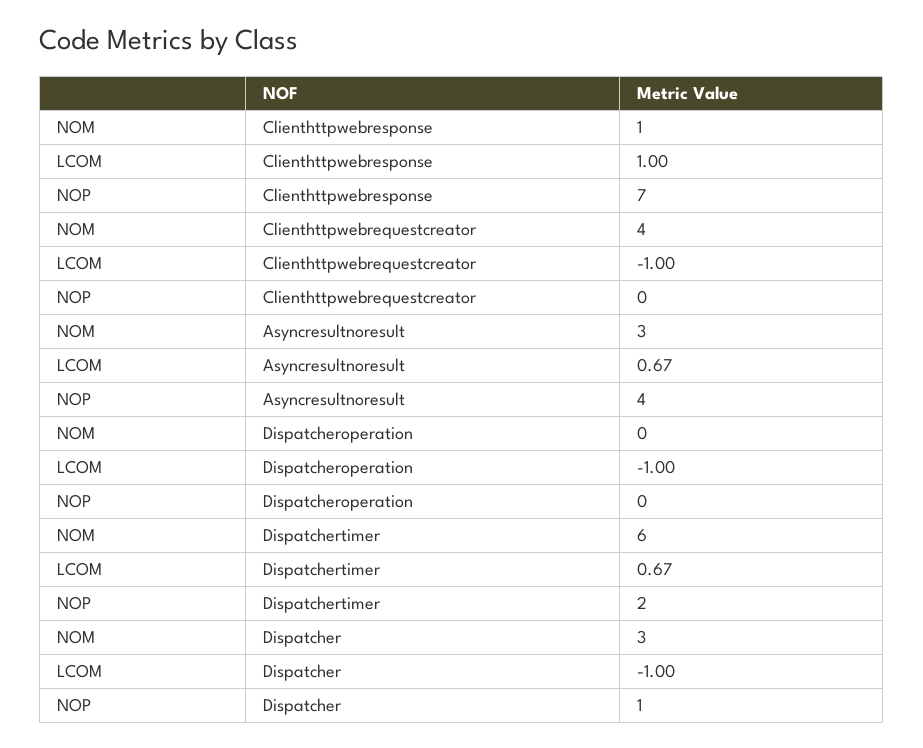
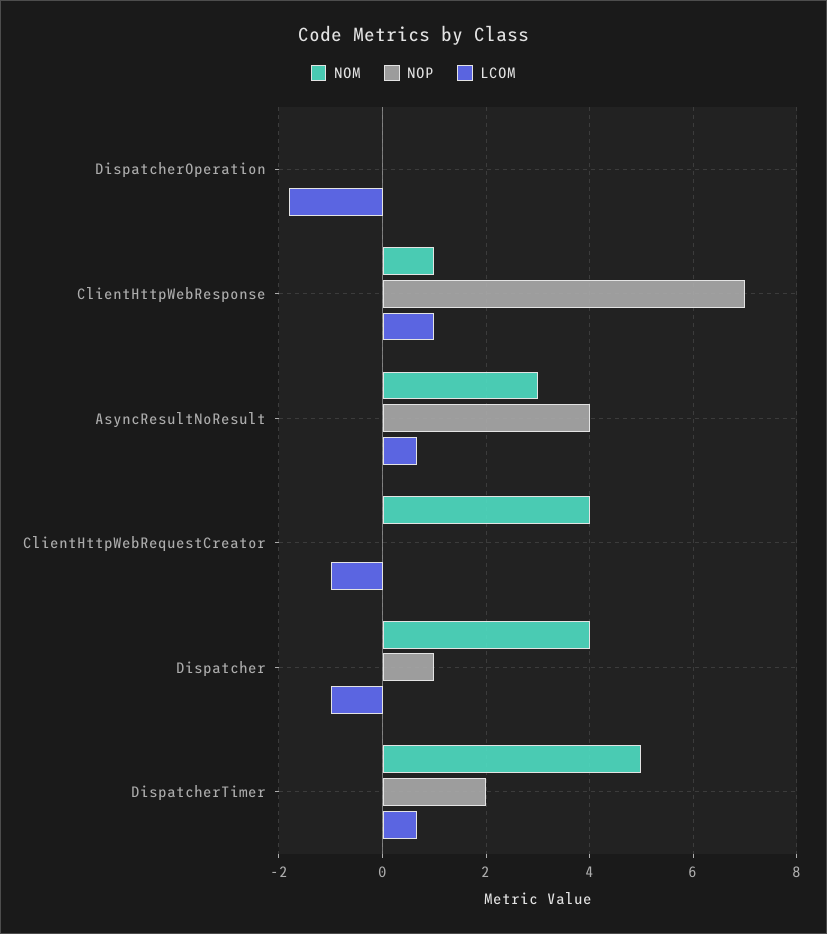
LCOM, Dispatcheroperation: -1 -> -1.8
NOM, Dispatchertimer: 6 -> 5
NOM, Dispatcher: 3 -> 4

